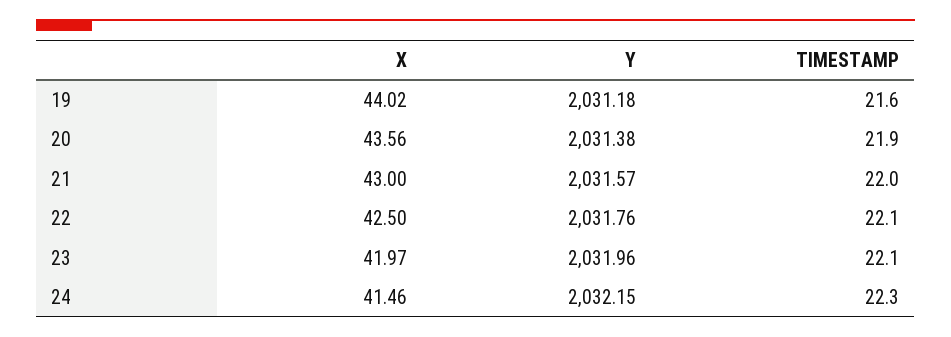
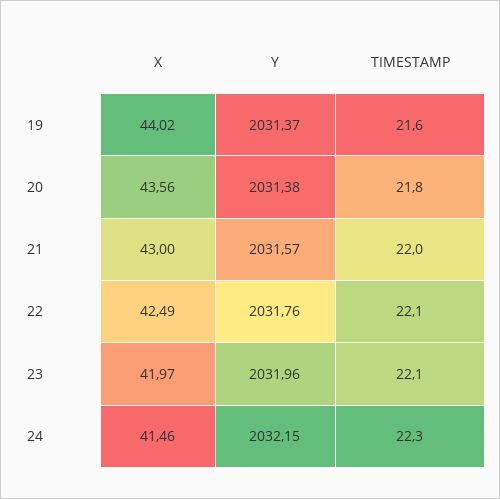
Y, 19: 2031.18 -> 2031.37
TIMESTAMP, 20: 21.9 -> 21.8
X, 22: 42.5 -> 42.49

